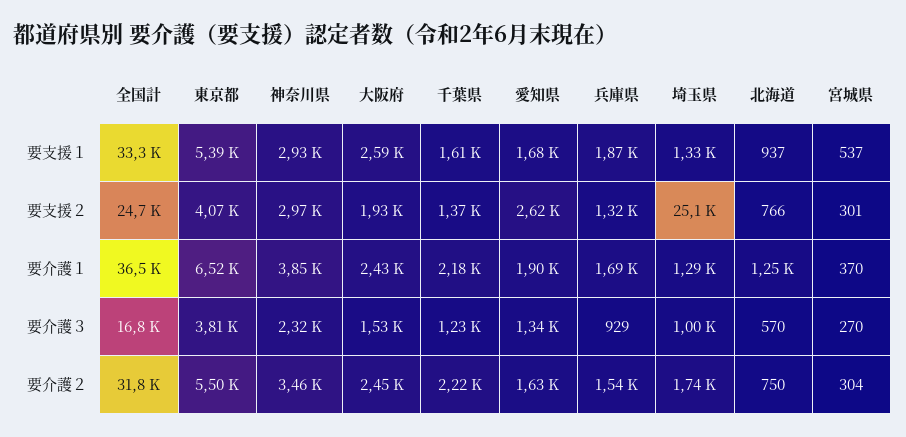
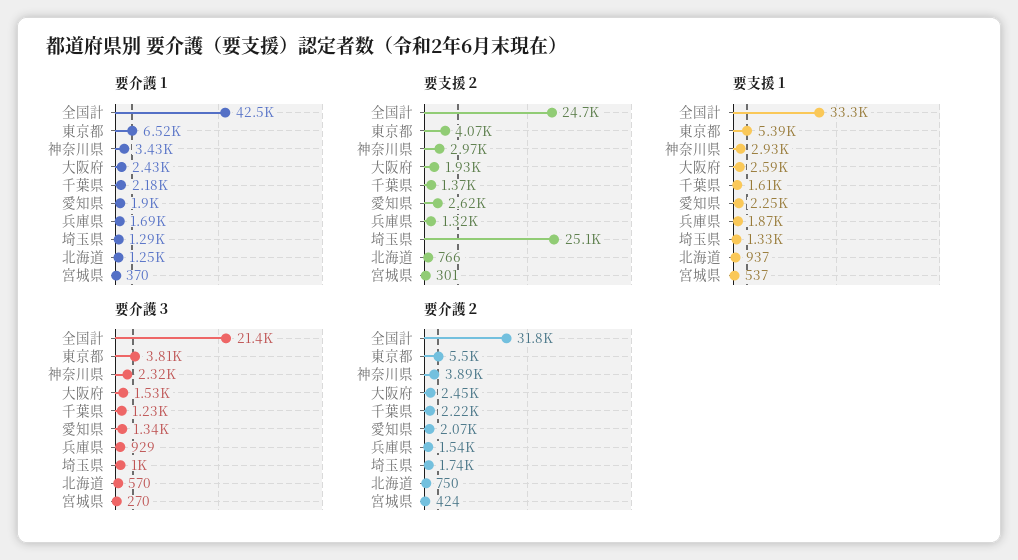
要支援１, 愛知県: 1680 -> 2250
要介護１, 全国計: 36500 -> 42500
要介護１, 神奈川県: 3850 -> 3430
要介護３, 全国計: 16800 -> 21400
要介護２, 神奈川県: 3460 -> 3890
要介護２, 愛知県: 1630 -> 2070
要介護２, 宮城県: 304 -> 424

